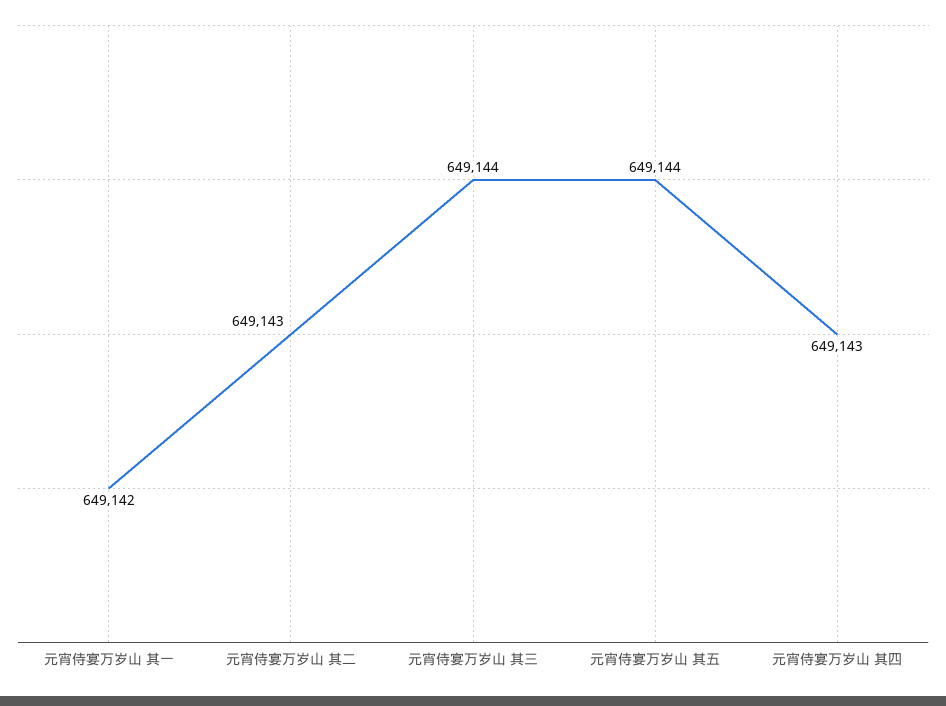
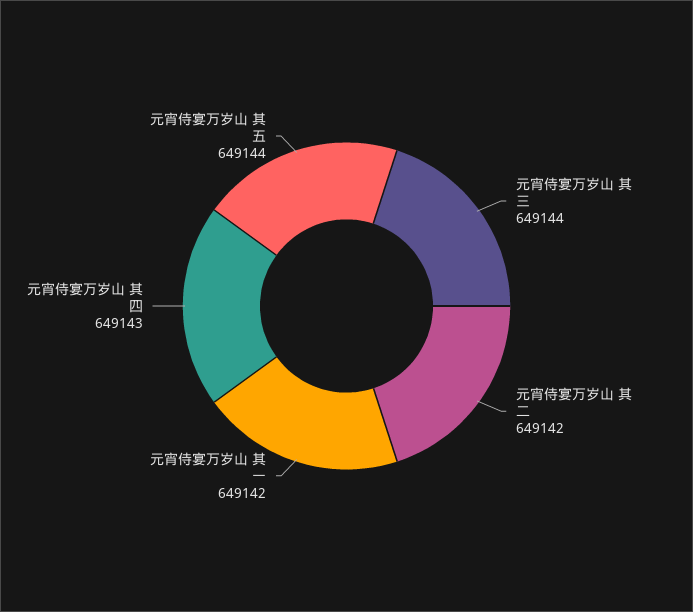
元宵侍宴万岁山 其二: 649143 -> 649142

